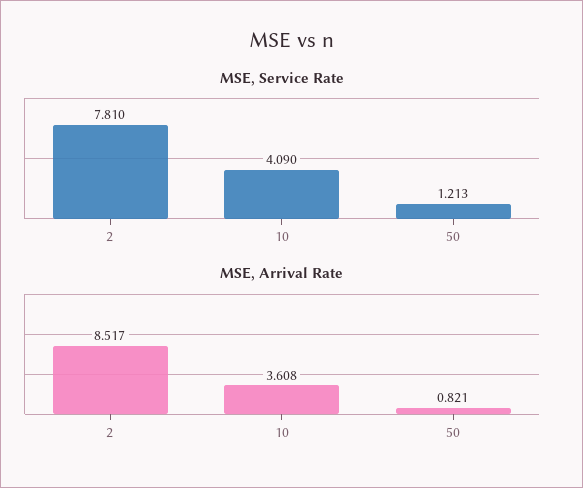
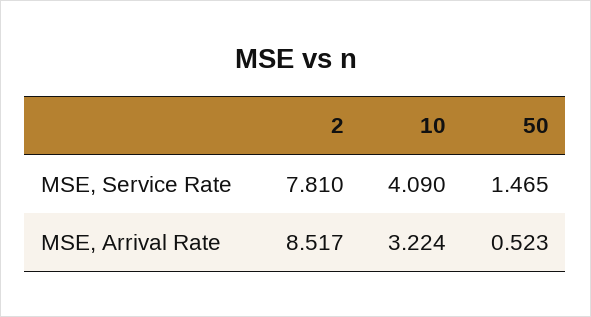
MSE, Service Rate, 50: 1.213 -> 1.465
MSE, Arrival Rate, 10: 3.608 -> 3.224
MSE, Arrival Rate, 50: 0.821 -> 0.523

